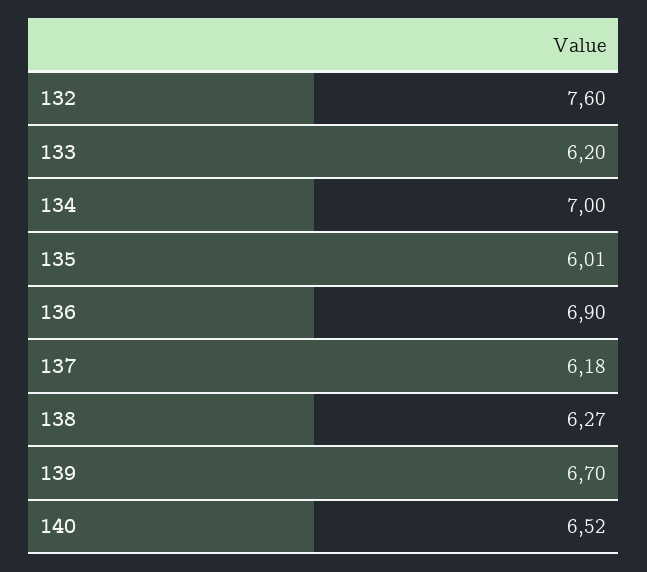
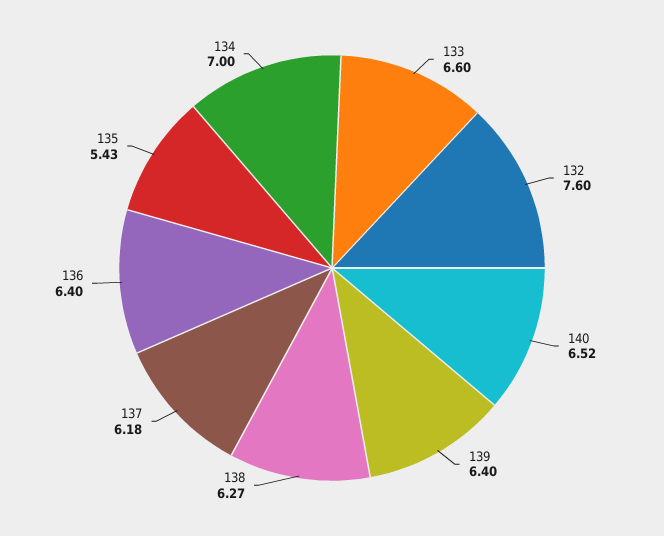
133: 6.2 -> 6.6
135: 6.01 -> 5.43
136: 6.9 -> 6.4
139: 6.7 -> 6.4

